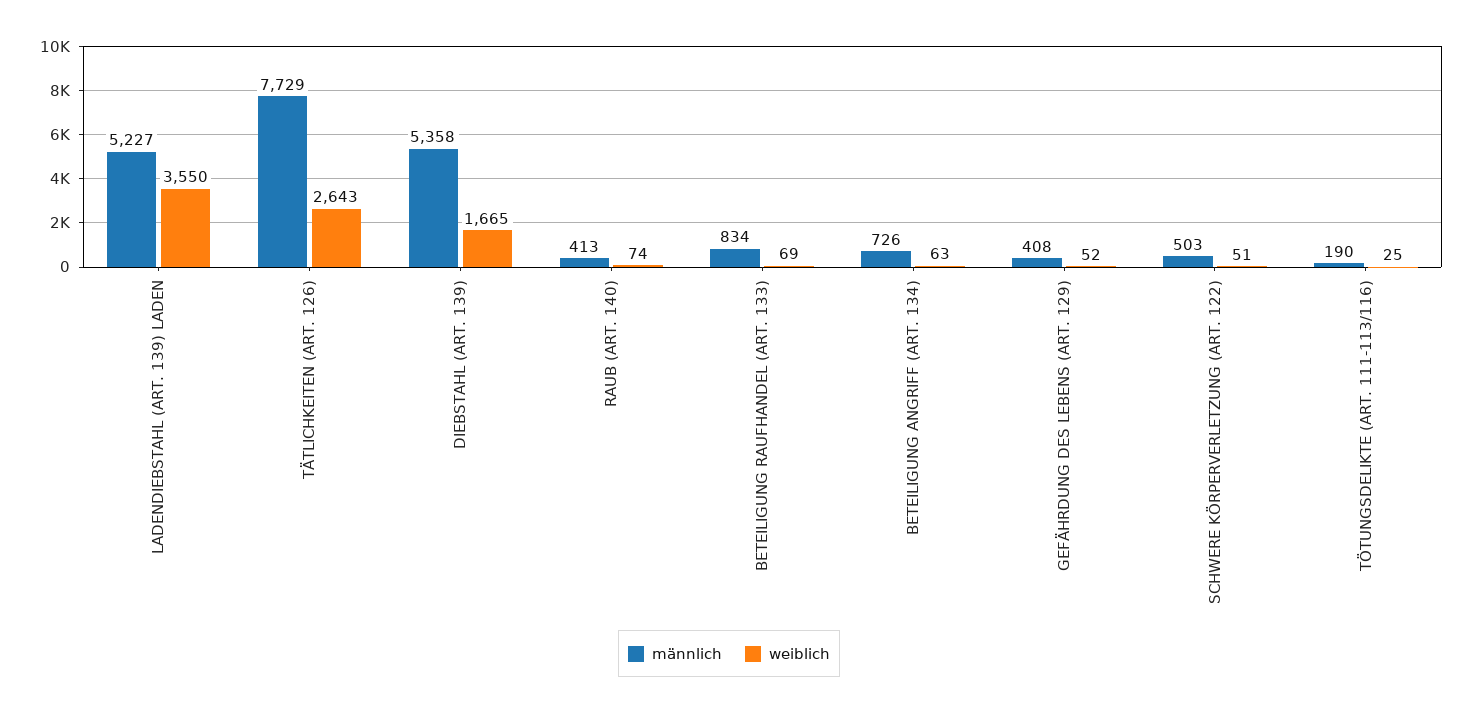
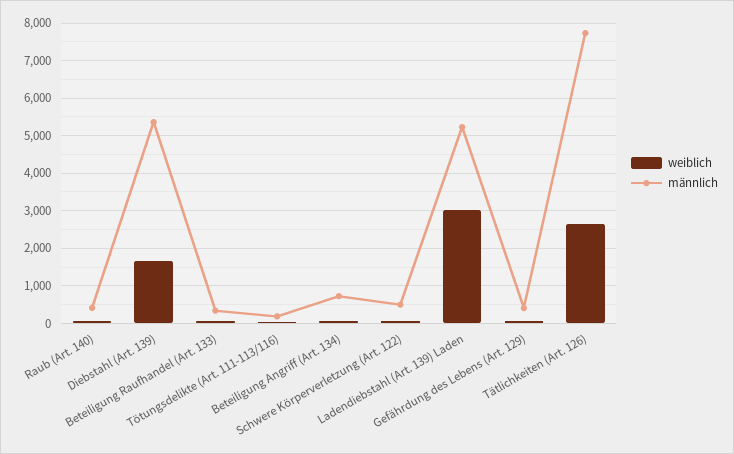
weiblich, LADENDIEBSTAHL (ART. 139) LADEN: 3550 -> 3000
männlich, BETEILIGUNG RAUFHANDEL (ART. 133): 834 -> 400

